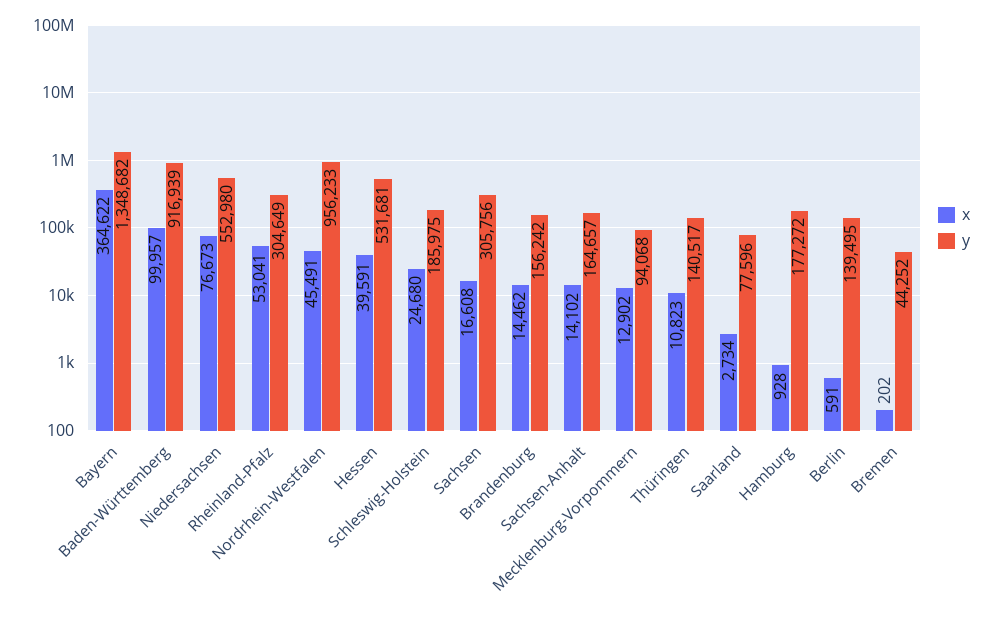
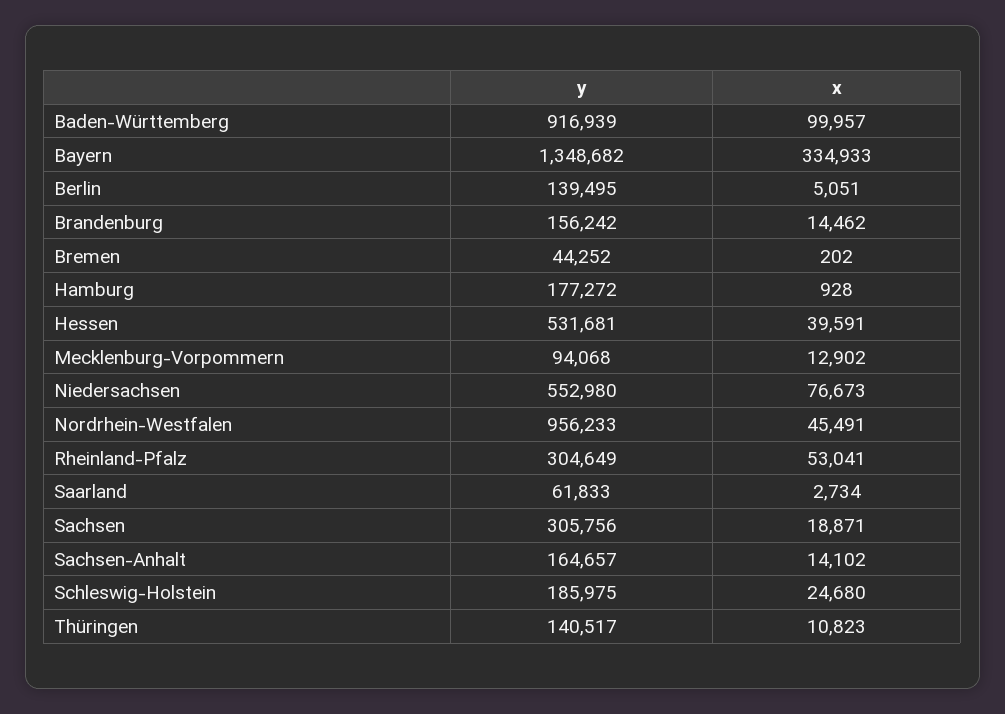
x, Bayern: 364622 -> 334933
x, Sachsen: 16608 -> 18871
y, Saarland: 77596 -> 61833
x, Berlin: 591 -> 5051

